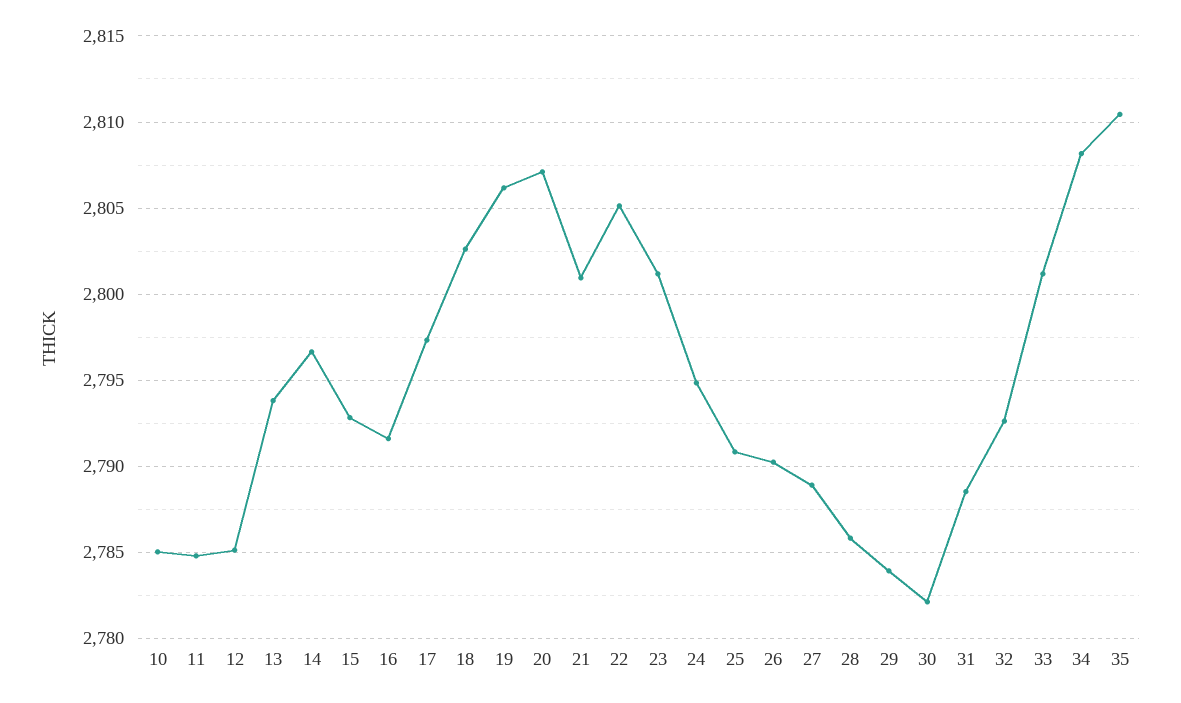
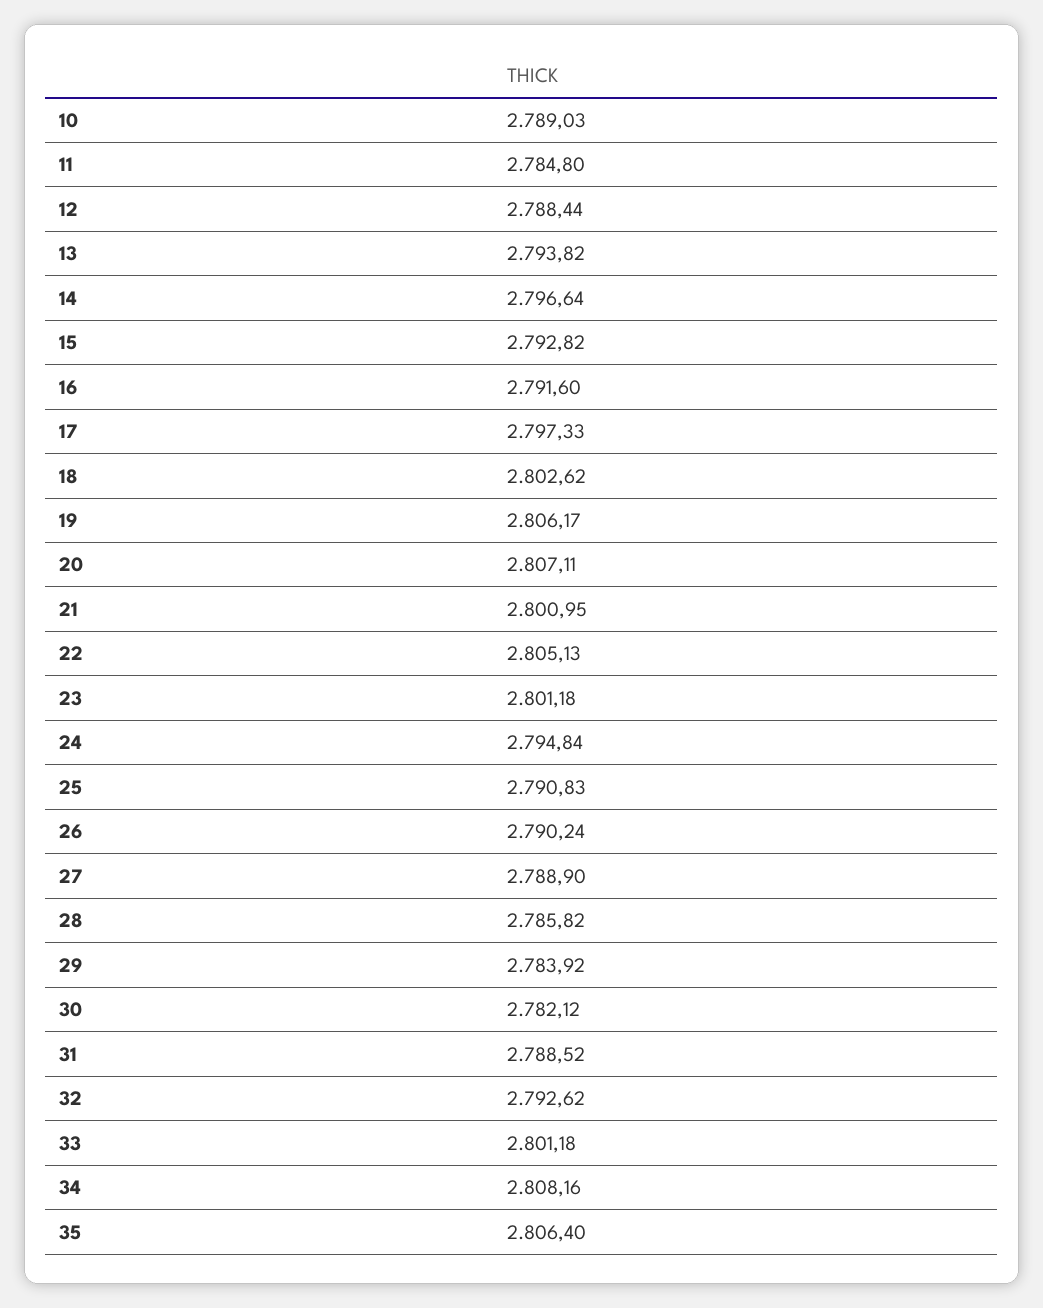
10: 2785 -> 2789.03
12: 2785 -> 2788.44
35: 2810.5 -> 2806.4

